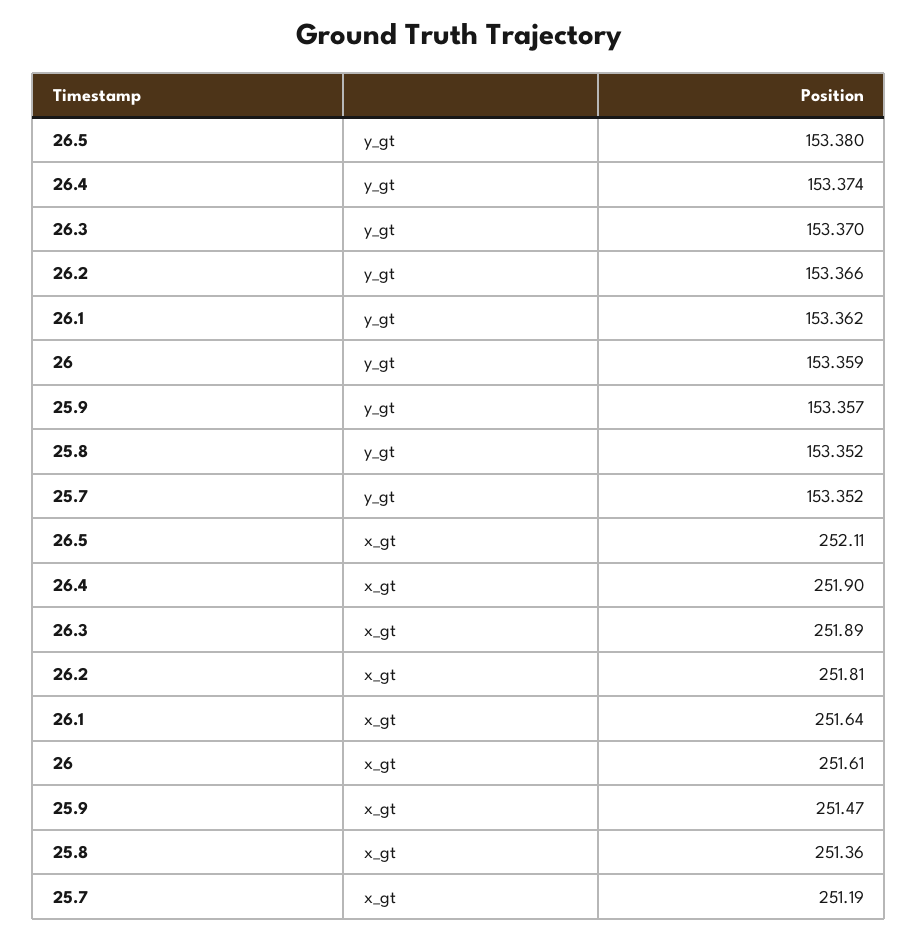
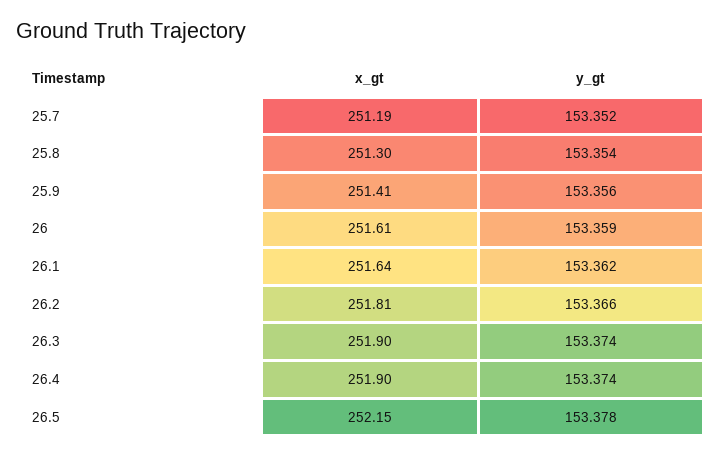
26.5, y_gt: 153.38 -> 153.378
26.3, y_gt: 153.37 -> 153.374
25.9, y_gt: 153.357 -> 153.356
25.8, y_gt: 153.352 -> 153.354
26.5, x_gt: 252.11 -> 252.15
26.3, x_gt: 251.89 -> 251.9
25.9, x_gt: 251.47 -> 251.41
25.8, x_gt: 251.36 -> 251.3

